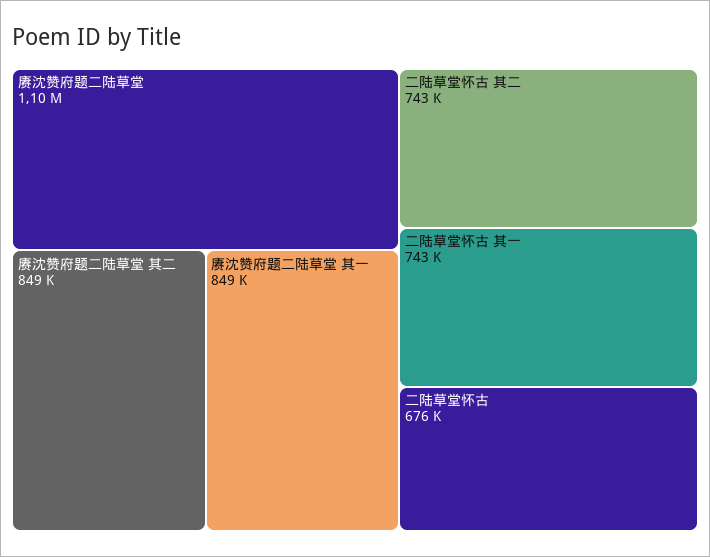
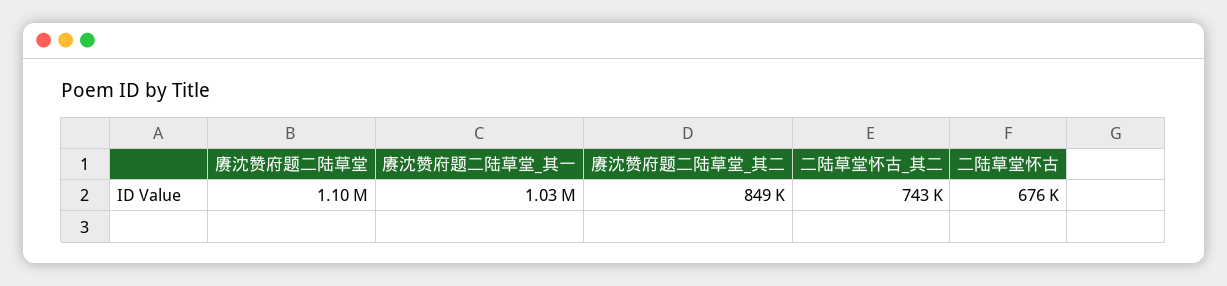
赓沈赞府题二陆草堂 其一: 849000 -> 1030000
二陆草堂怀古 其一: 743000 -> none

